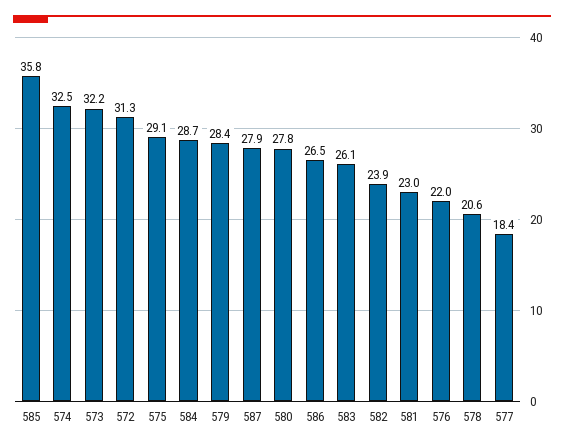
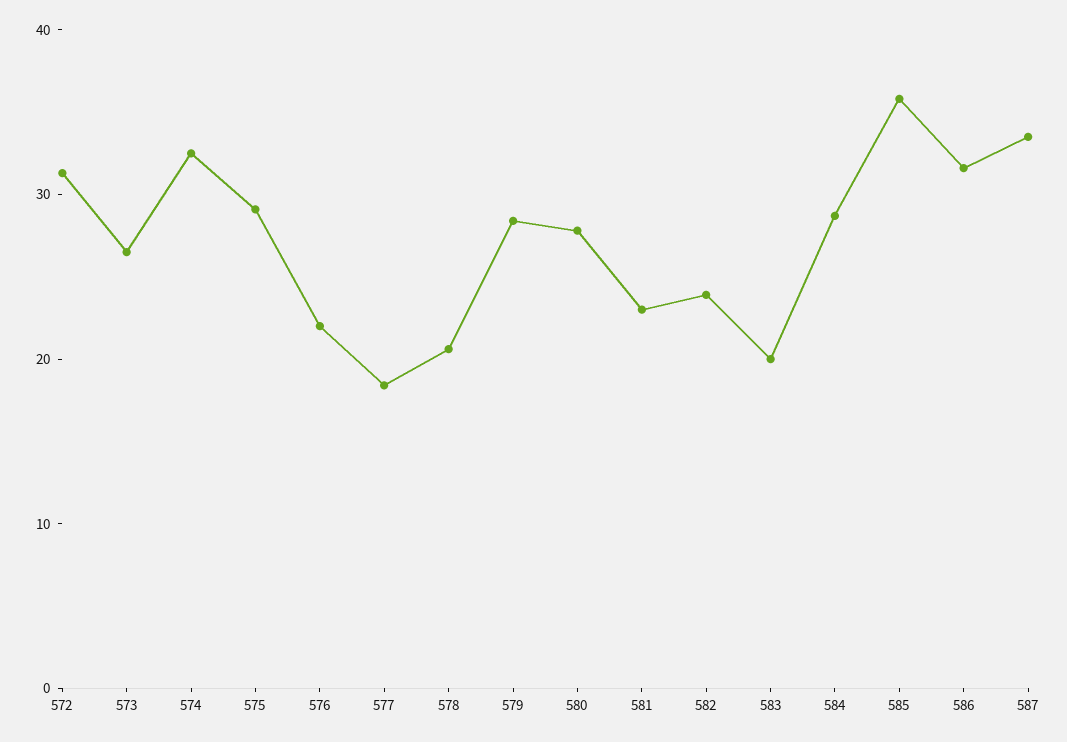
573: 32.2 -> 26
587: 27.9 -> 34
586: 26.5 -> 32
583: 26.1 -> 20

